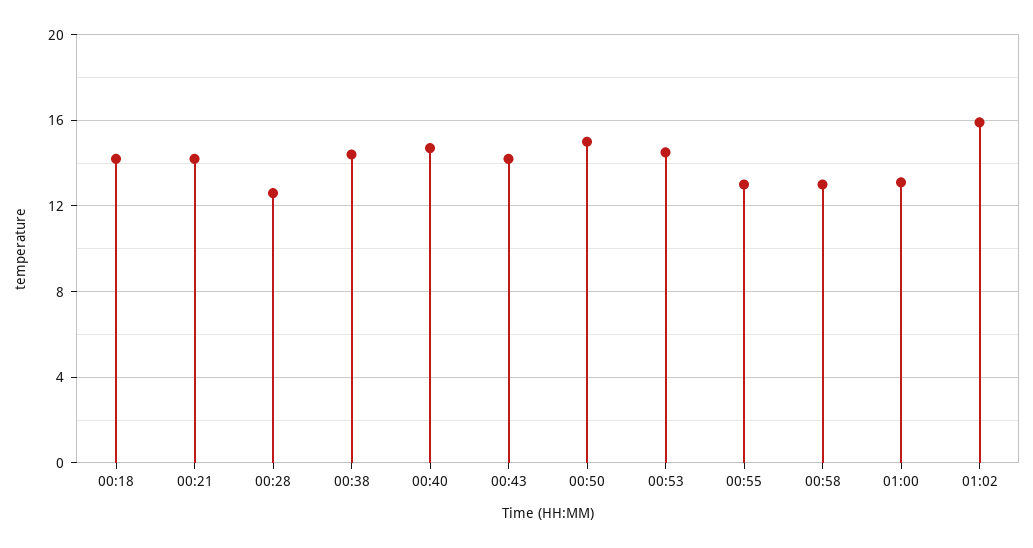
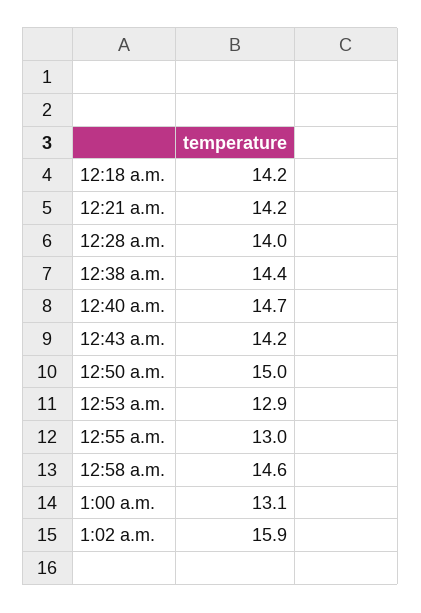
00:28: 12.5 -> 14
00:53: 14.5 -> 12.9
00:58: 13 -> 14.6

